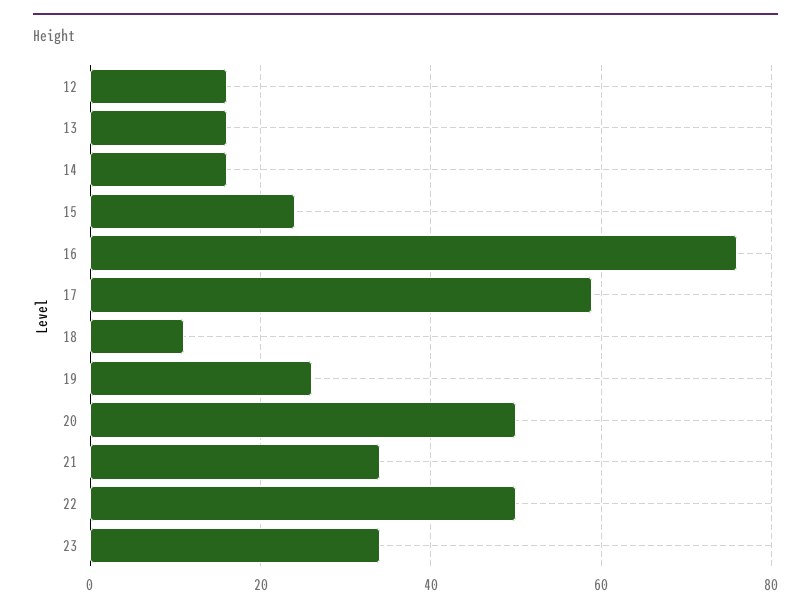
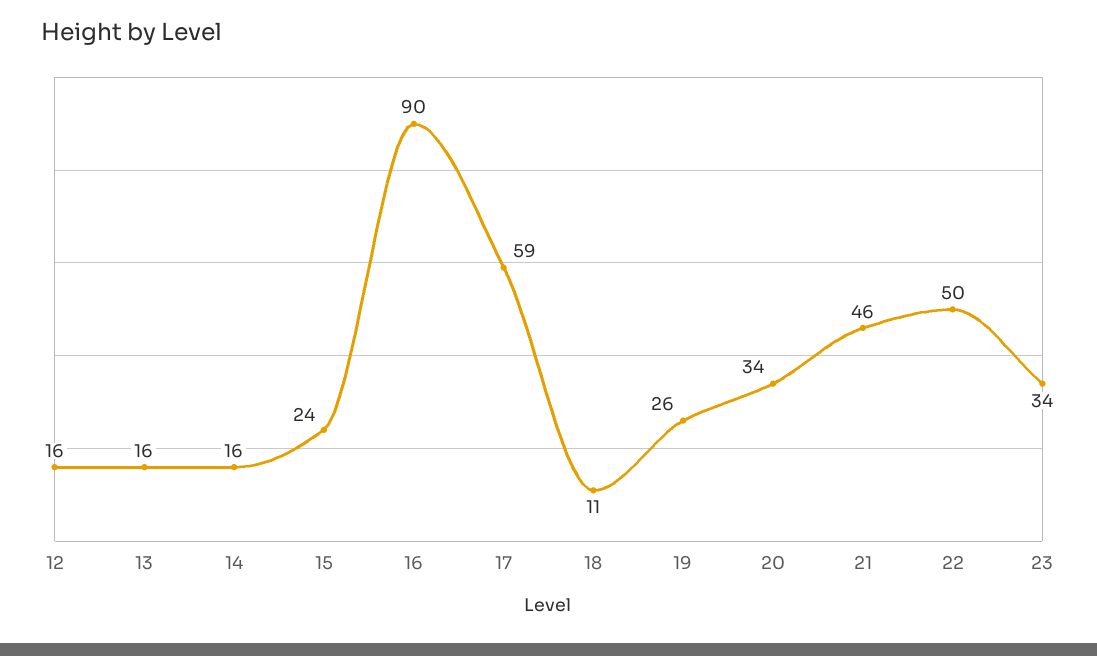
16: 75 -> 90
20: 50 -> 34
21: 35 -> 46

